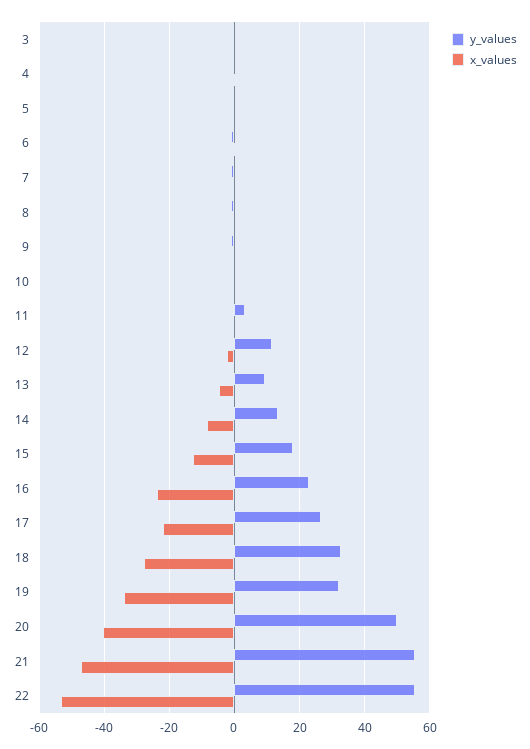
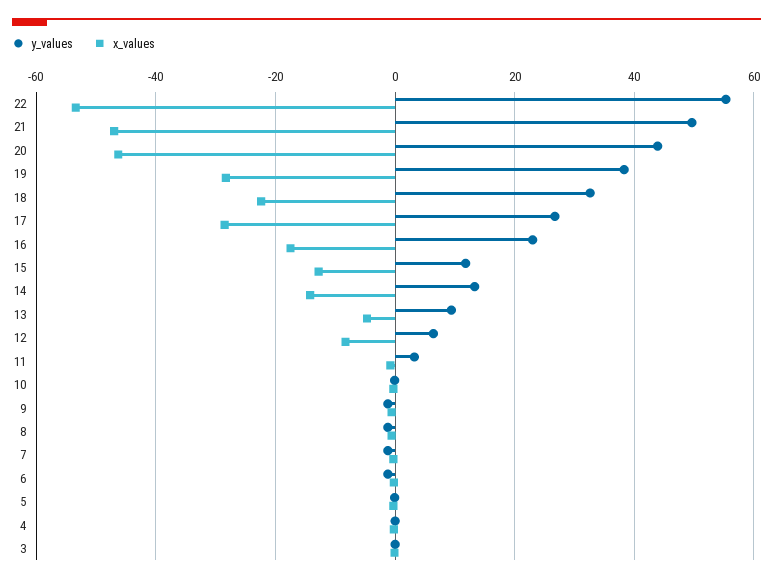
y_values, 12: 12 -> 6
x_values, 12: -2 -> -8
x_values, 14: -8 -> -14
y_values, 15: 18 -> 12
x_values, 16: -24 -> -18
x_values, 17: -22 -> -28
x_values, 18: -28 -> -22
y_values, 19: 32 -> 38
x_values, 19: -34 -> -28
y_values, 20: 50 -> 44
x_values, 20: -40 -> -46
y_values, 21: 56 -> 50

